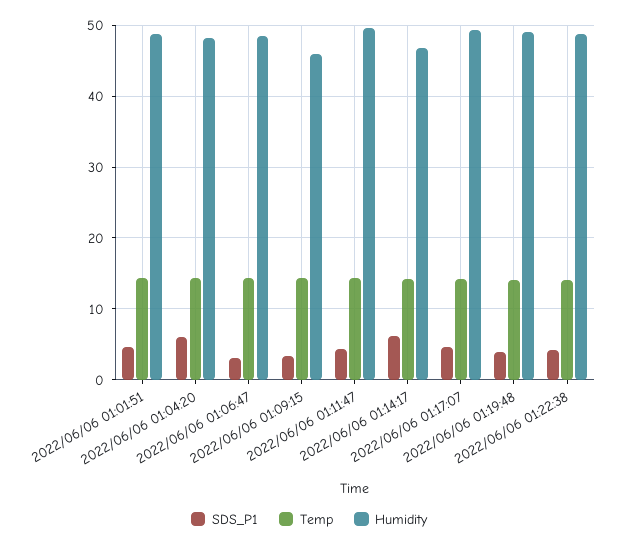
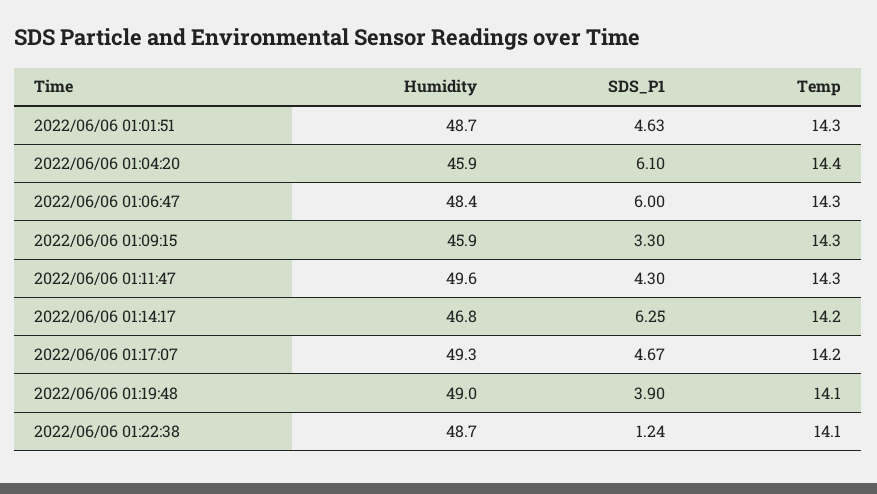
Humidity, 2022/06/06 01:04:20: 48 -> 45.9
SDS_P1, 2022/06/06 01:06:47: 3 -> 6
SDS_P1, 2022/06/06 01:22:38: 4 -> 1.24

